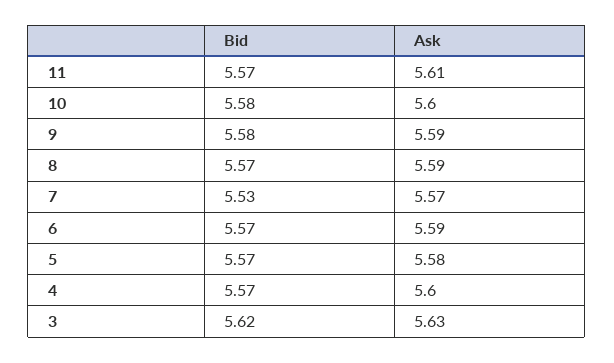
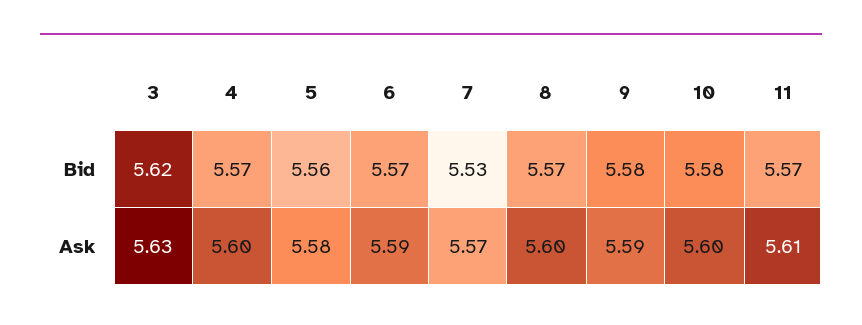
Ask, 8: 5.59 -> 5.6
Bid, 5: 5.57 -> 5.56

